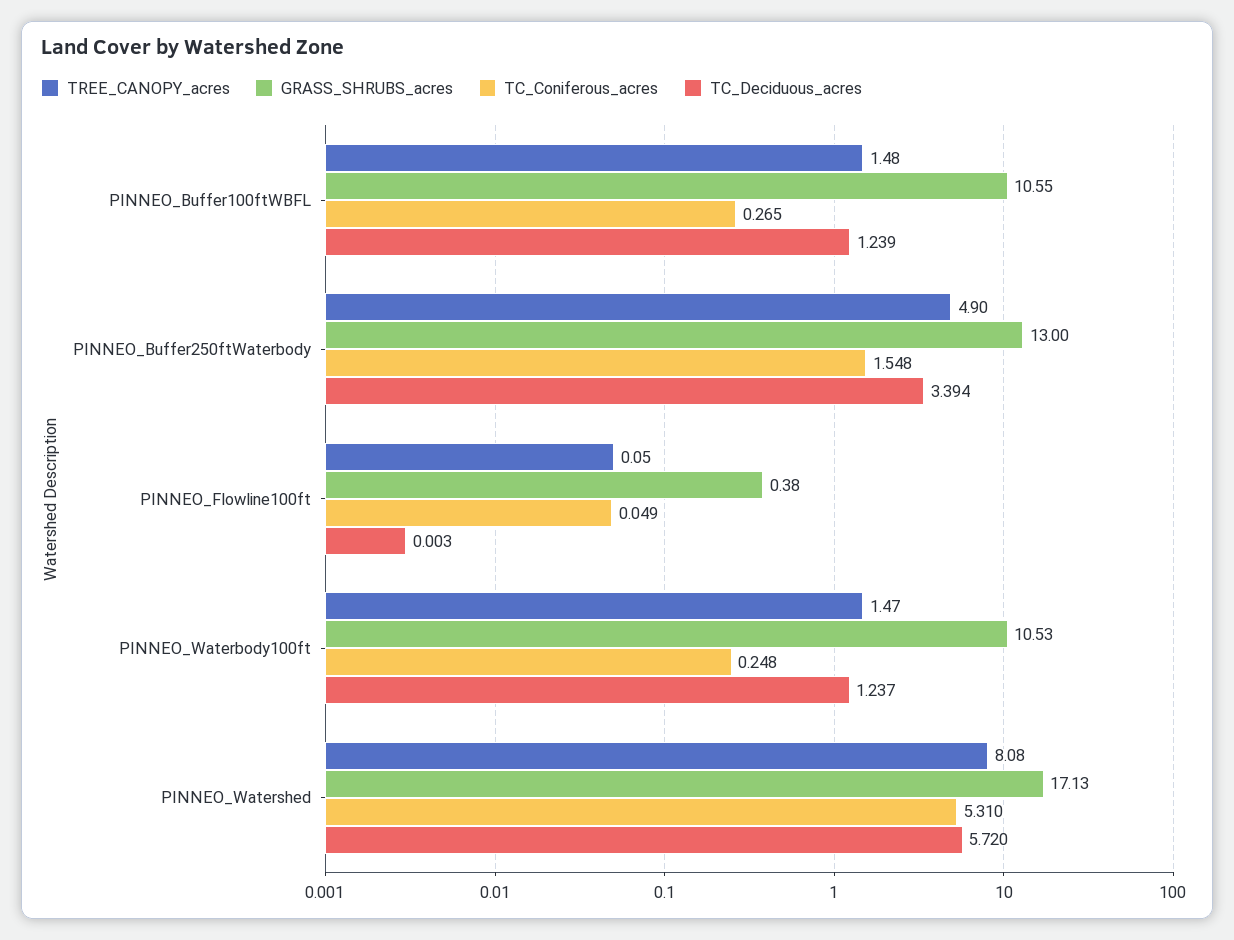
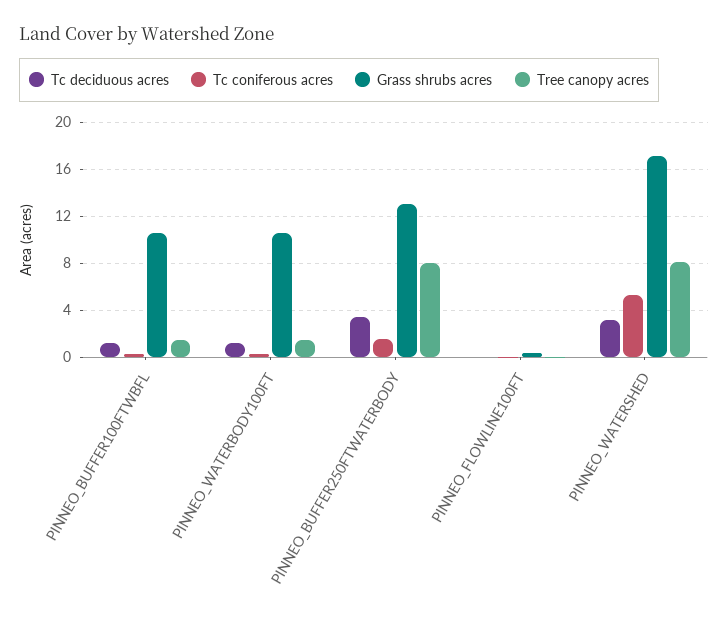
TREE_CANOPY_acres, PINNEO_Buffer250ftWaterbody: 4.9 -> 8
TC_Deciduous_acres, PINNEO_Watershed: 5.72 -> 3

